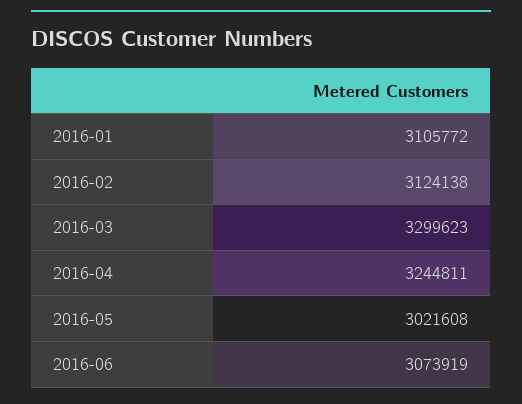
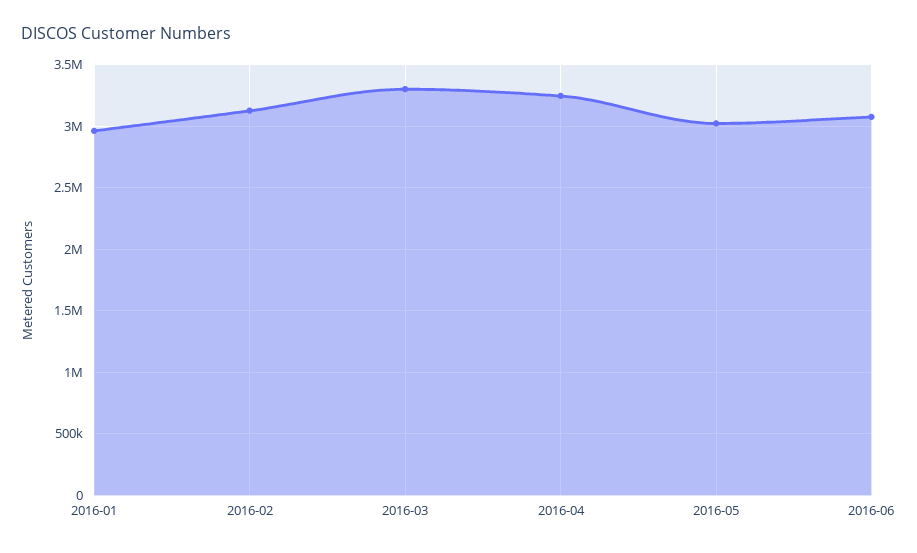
2016-01: 3105772 -> 2950000

